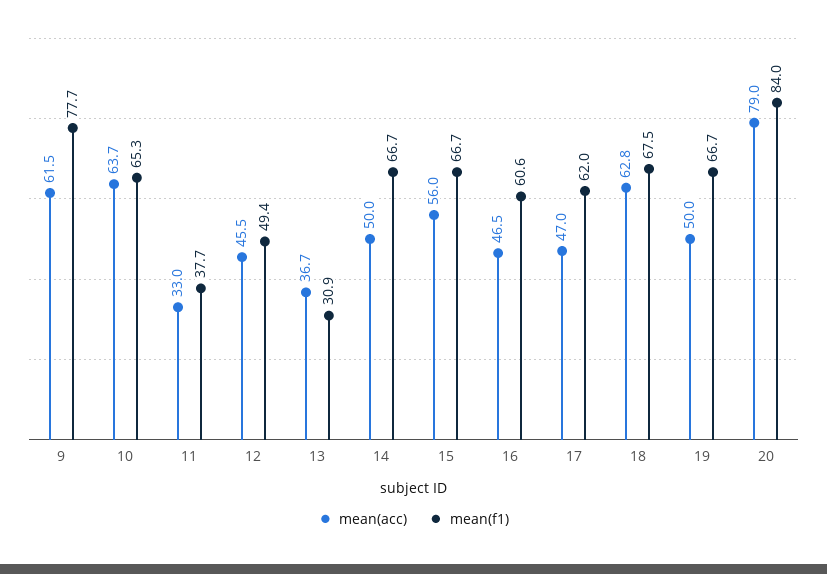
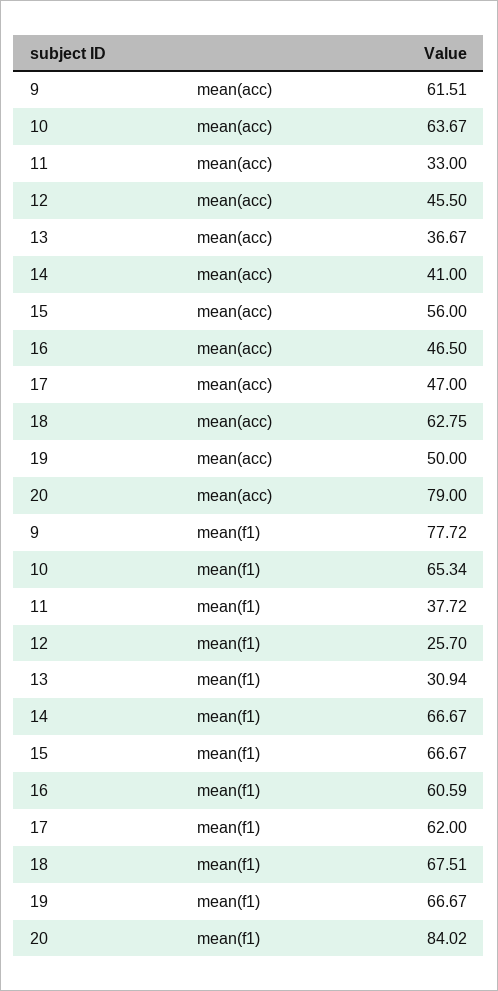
mean(f1), 12: 49.4 -> 25.7
mean(acc), 14: 50 -> 41

